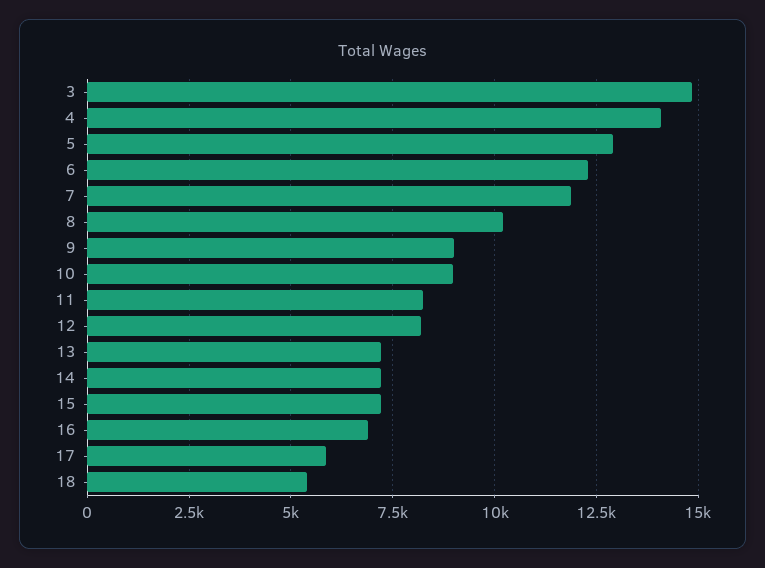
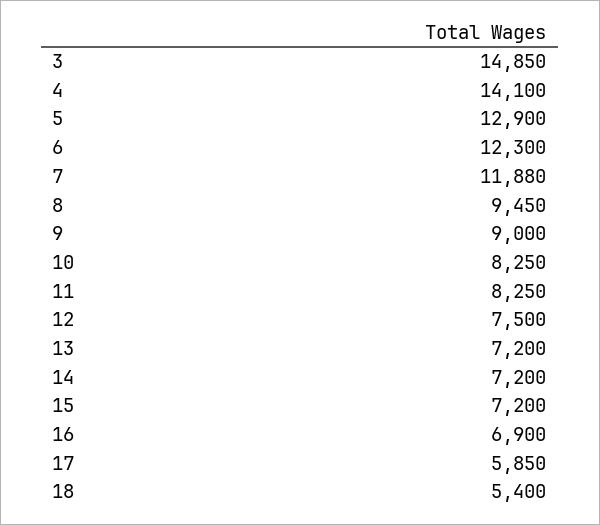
8: 10250 -> 9450
10: 9000 -> 8250
12: 8250 -> 7500

